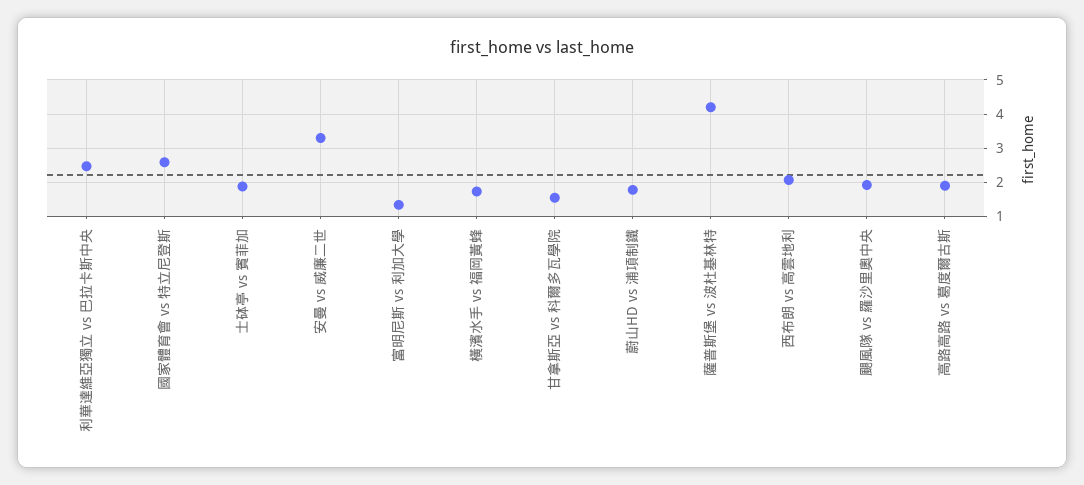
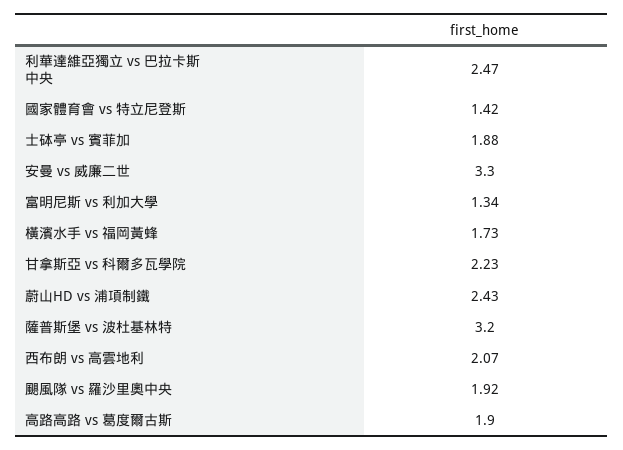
國家體育會 vs 特立尼登斯: 2.6 -> 1.42
甘拿斯亞 vs 科爾多瓦學院: 1.6 -> 2.23
蔚山HD vs 浦項制鐵: 1.8 -> 2.43
薩普斯堡 vs 波杜基林特: 4.2 -> 3.2

